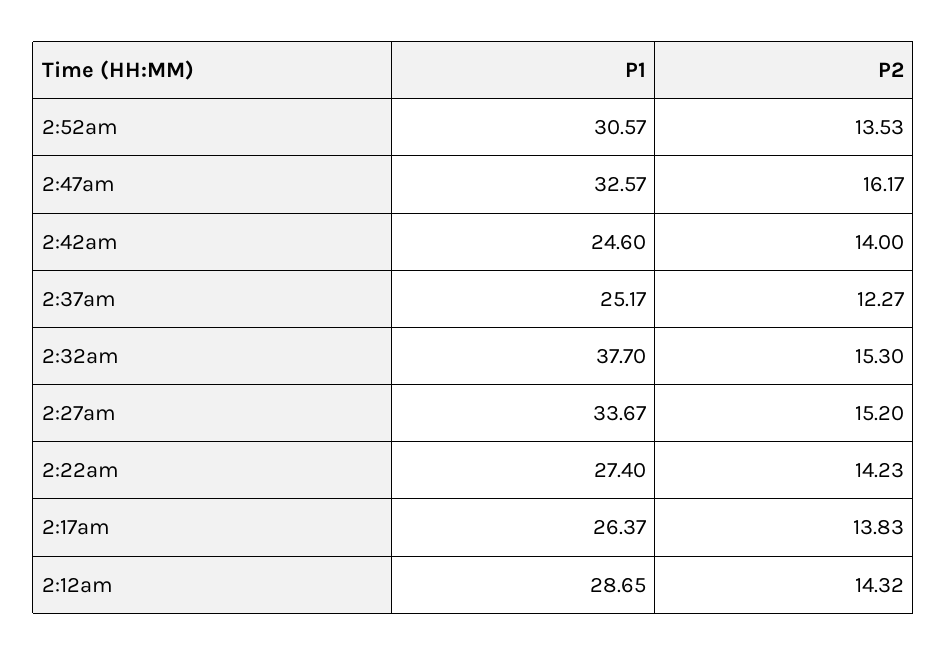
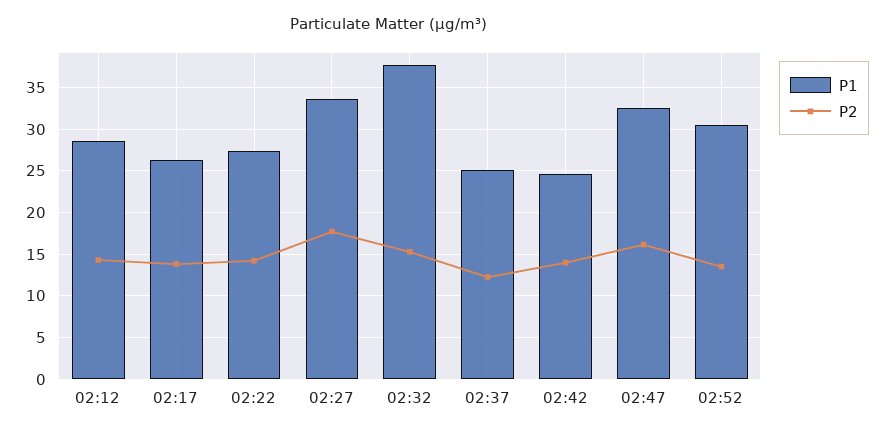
P2, 2:27am: 15.2 -> 18

